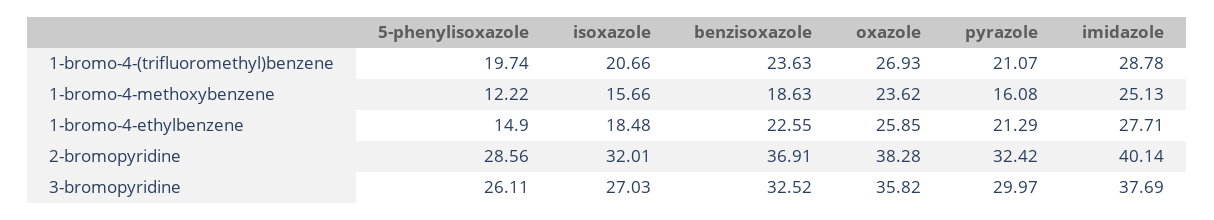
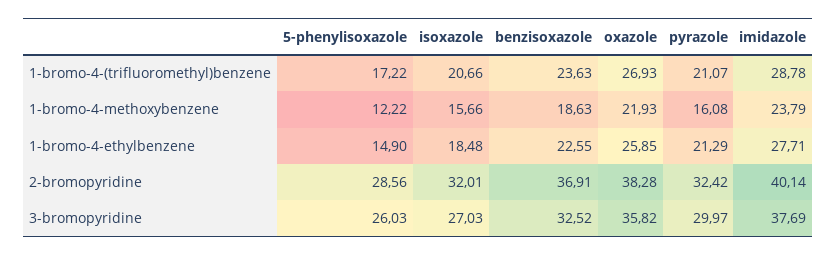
5-phenylisoxazole, 1-bromo-4-(trifluoromethyl)benzene: 19.74 -> 17.22
oxazole, 1-bromo-4-methoxybenzene: 23.62 -> 21.93
imidazole, 1-bromo-4-methoxybenzene: 25.13 -> 23.79
5-phenylisoxazole, 3-bromopyridine: 26.11 -> 26.03

